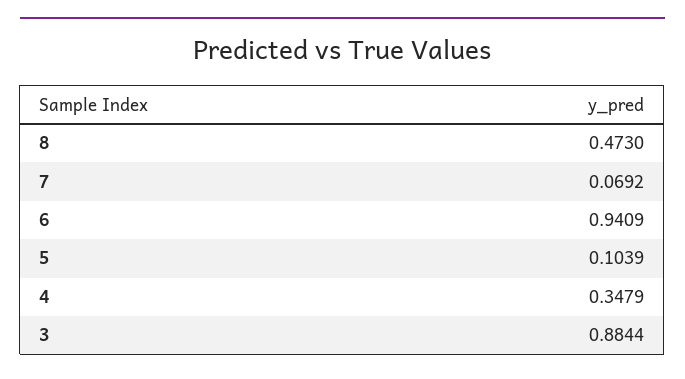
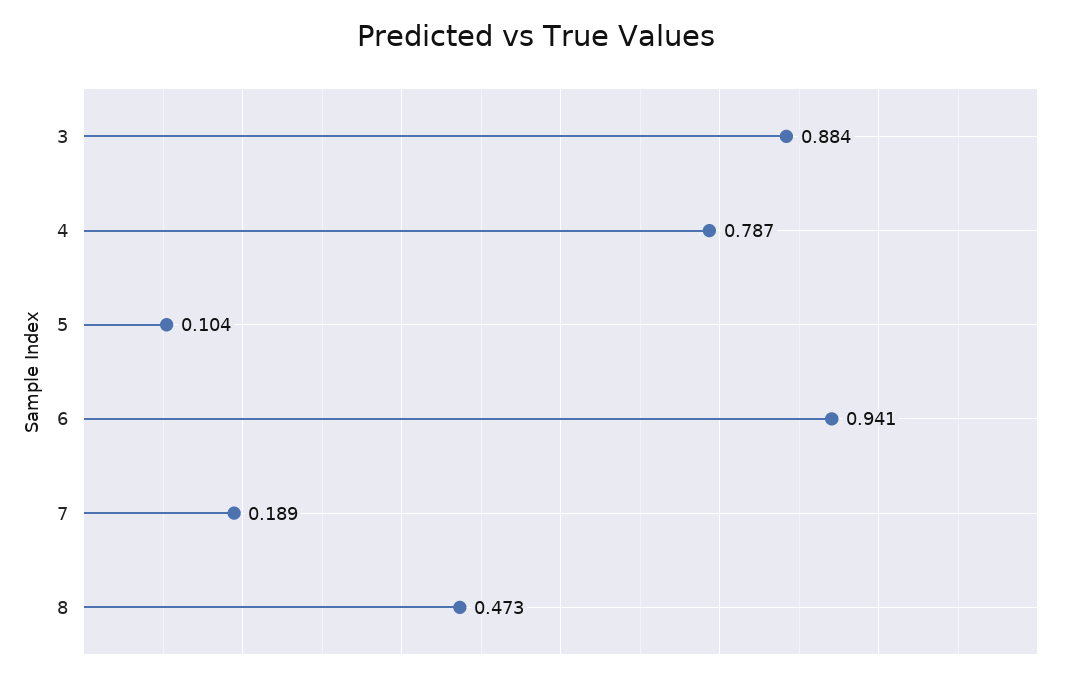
7: 0.0692 -> 0.189
4: 0.3479 -> 0.787

